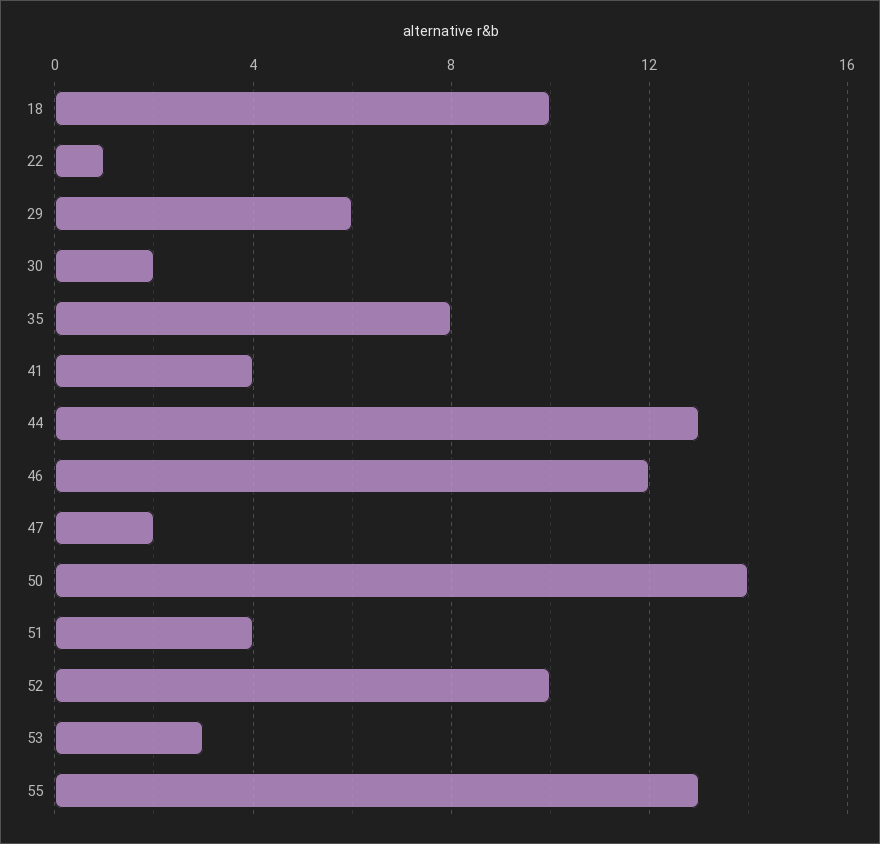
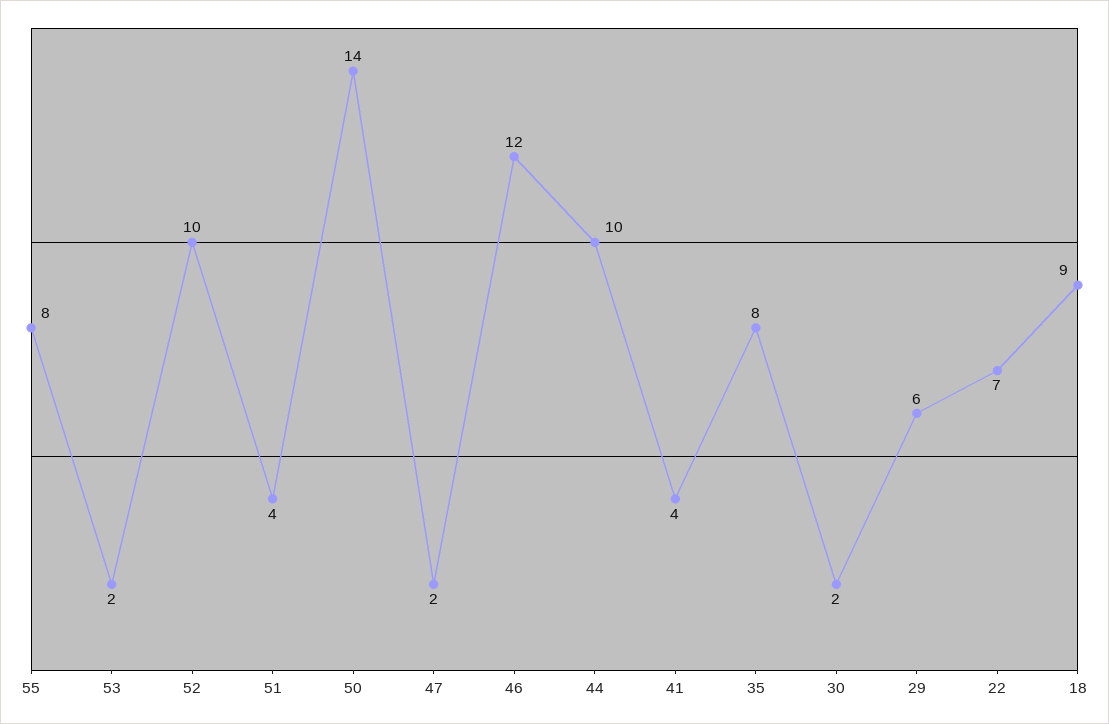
18: 10 -> 9
22: 1 -> 7
44: 13 -> 10
53: 3 -> 2
55: 13 -> 8

